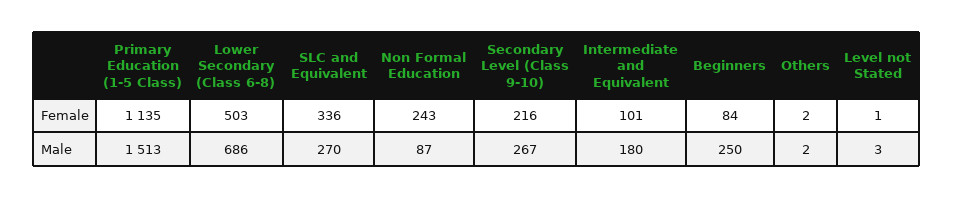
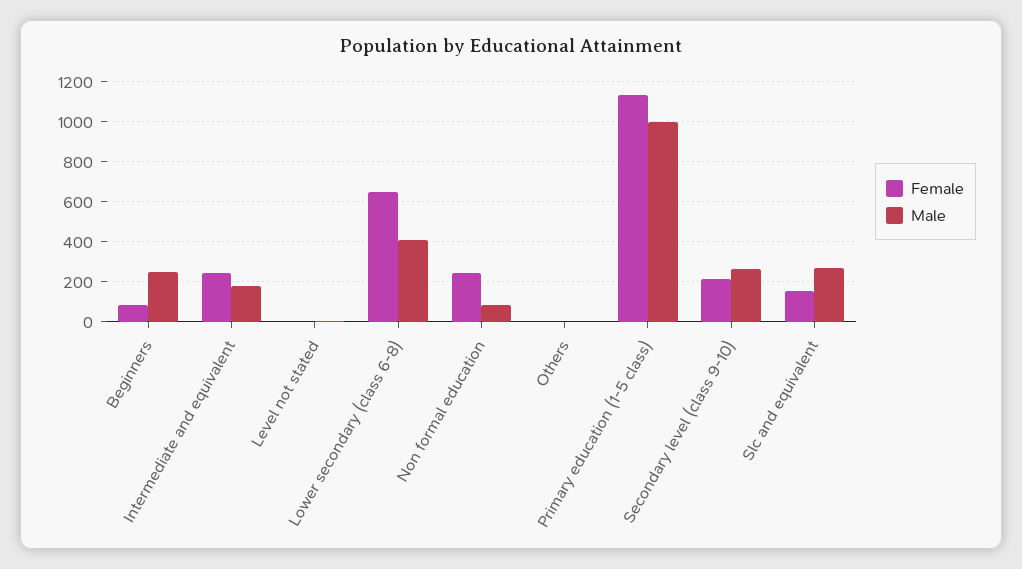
Female, Lower Secondary (Class 6-8): 503 -> 650
Female, SLC and Equivalent: 336 -> 150
Female, Intermediate and Equivalent: 101 -> 250
Male, Primary Education (1-5 Class): 1513 -> 1000
Male, Lower Secondary (Class 6-8): 686 -> 400

